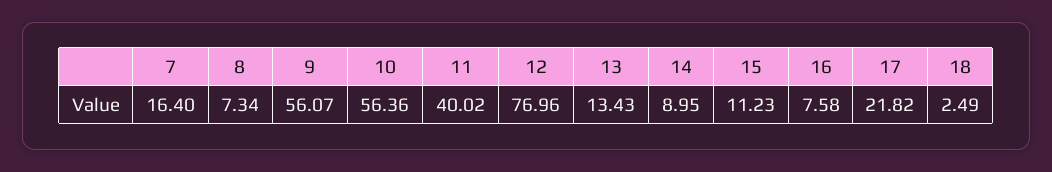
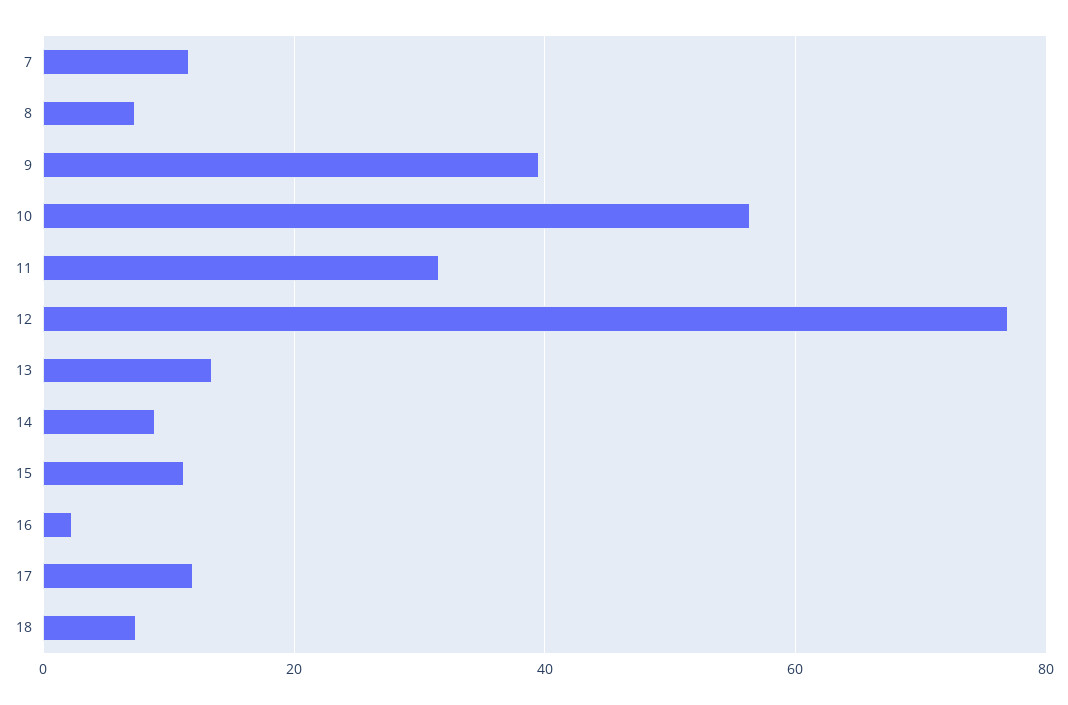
7: 16.4 -> 12
9: 56.07 -> 40
11: 40.02 -> 32
16: 7.58 -> 2
17: 21.82 -> 12
18: 2.49 -> 8

